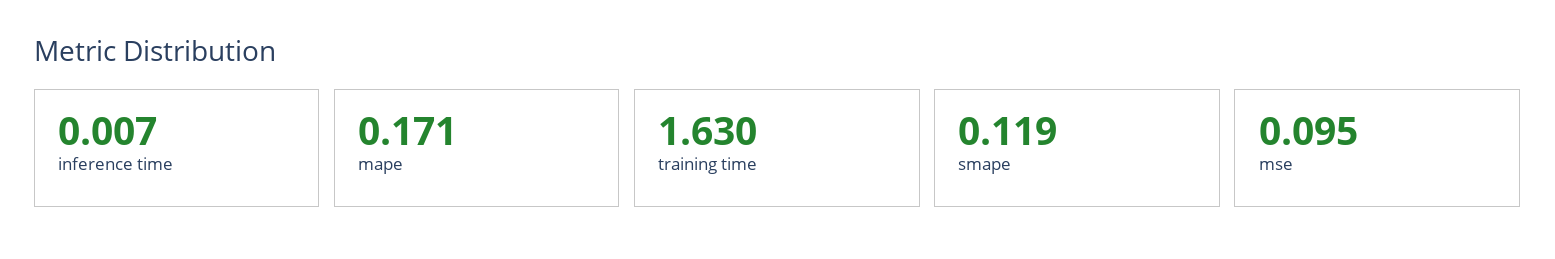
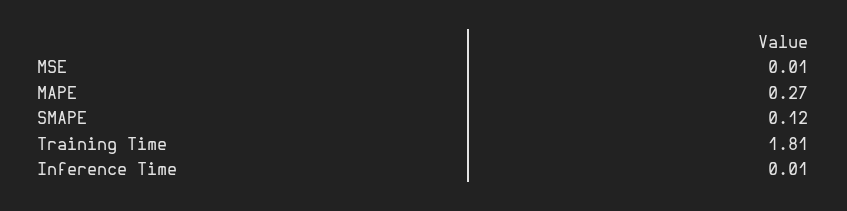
mape: 0.171 -> 0.27
training time: 1.63 -> 1.81
mse: 0.095 -> 0.01

